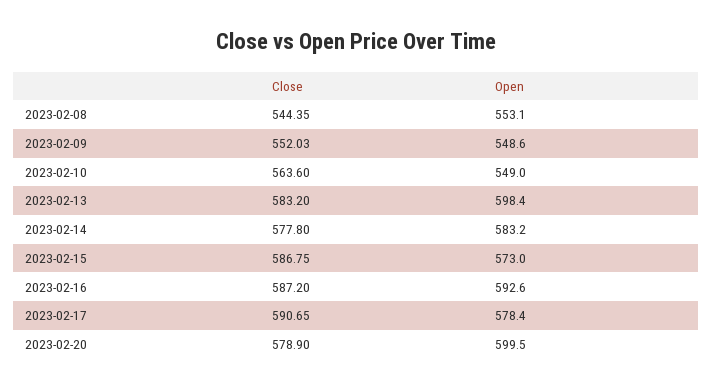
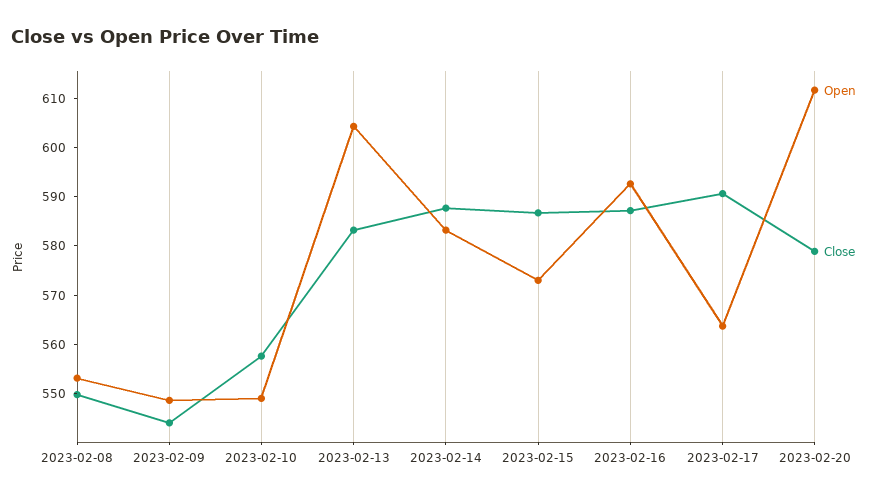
Close, 2023-02-08: 544.35 -> 550
Close, 2023-02-09: 552.03 -> 544
Close, 2023-02-10: 563.6 -> 558
Open, 2023-02-13: 598.4 -> 604
Close, 2023-02-14: 577.8 -> 588
Open, 2023-02-17: 578.4 -> 564
Open, 2023-02-20: 599.5 -> 612

